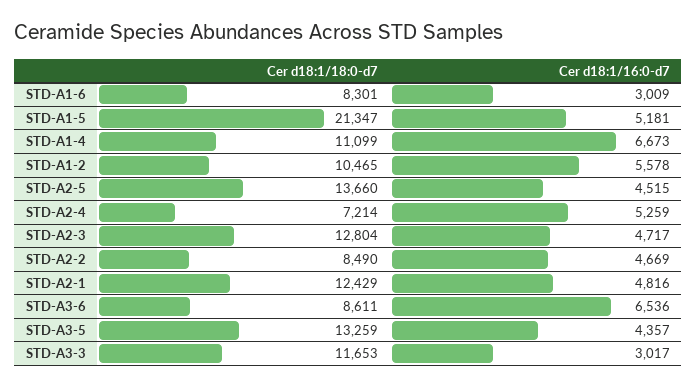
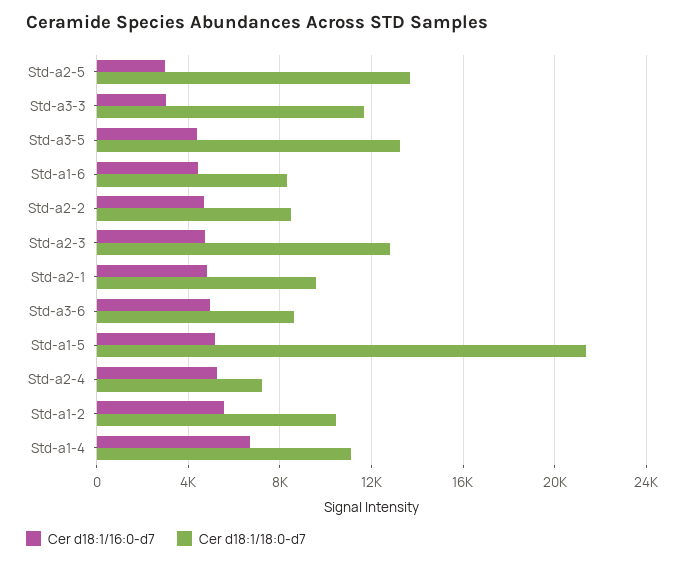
Cer d18:1/16:0-d7, STD-A1-6: 3009 -> 4500
Cer d18:1/16:0-d7, STD-A2-5: 4515 -> 3000
Cer d18:1/18:0-d7, STD-A2-1: 12429 -> 9500
Cer d18:1/16:0-d7, STD-A3-6: 6536 -> 5000

